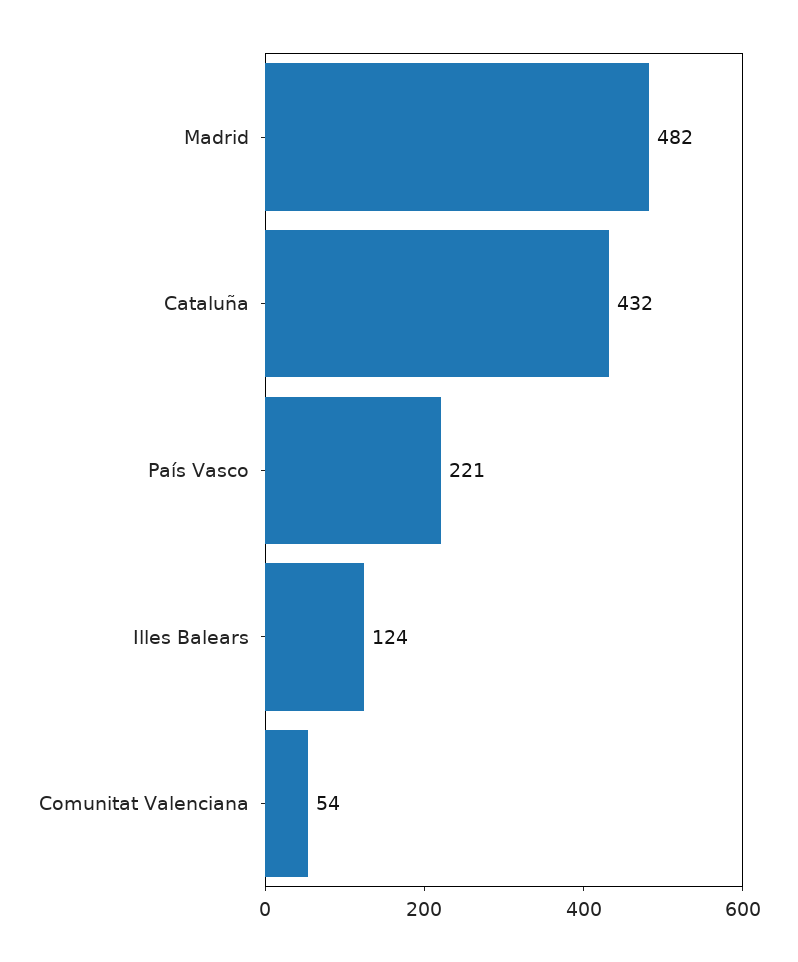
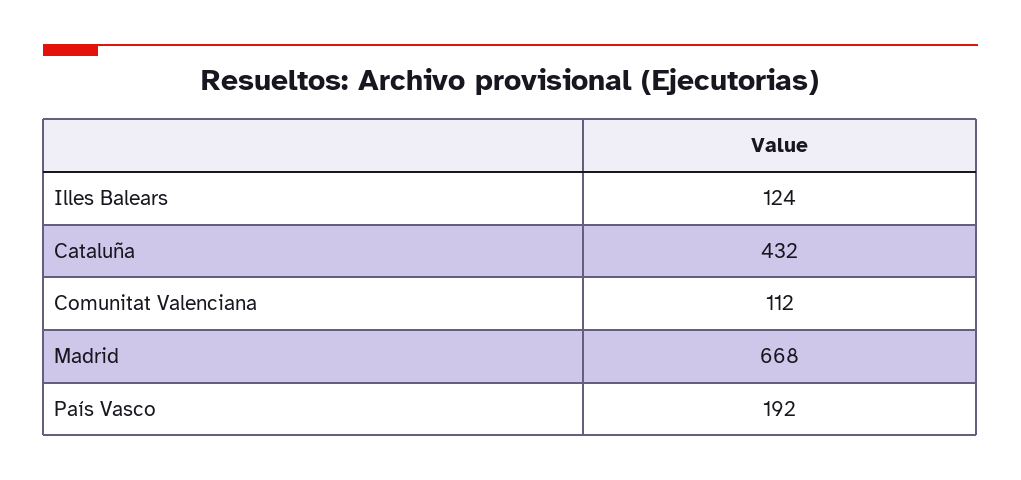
Madrid: 482 -> 668
País Vasco: 221 -> 192
Comunitat Valenciana: 54 -> 112

